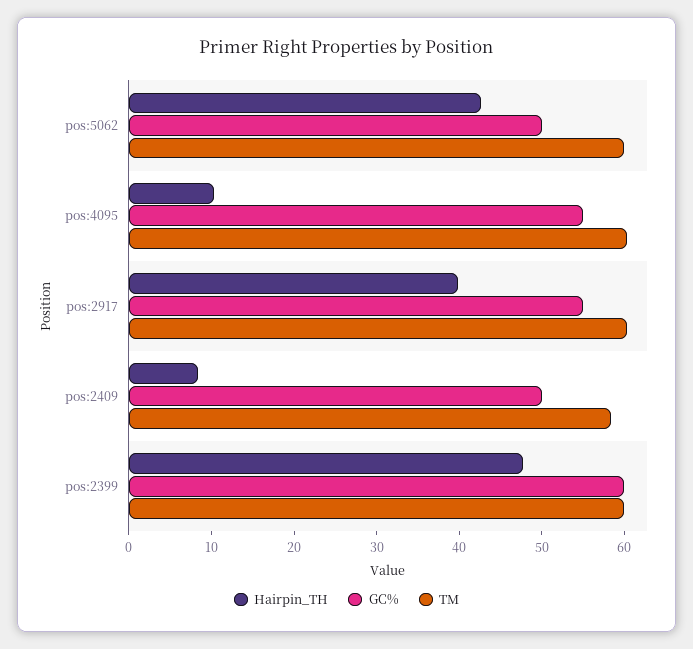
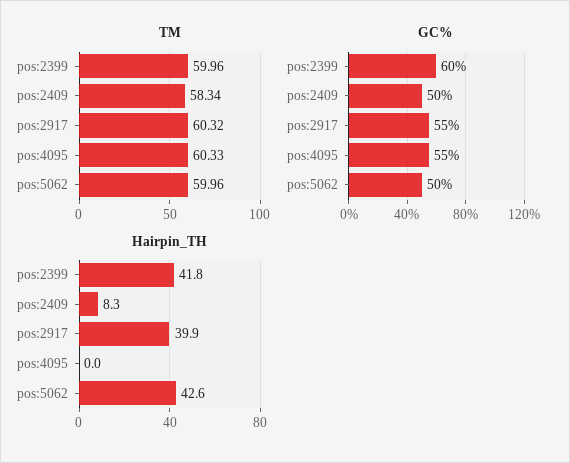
Hairpin_TH, pos:4095: 10 -> 0
Hairpin_TH, pos:2399: 48 -> 41.8

